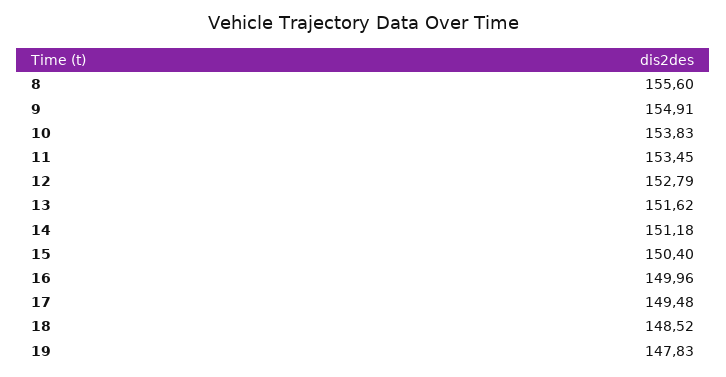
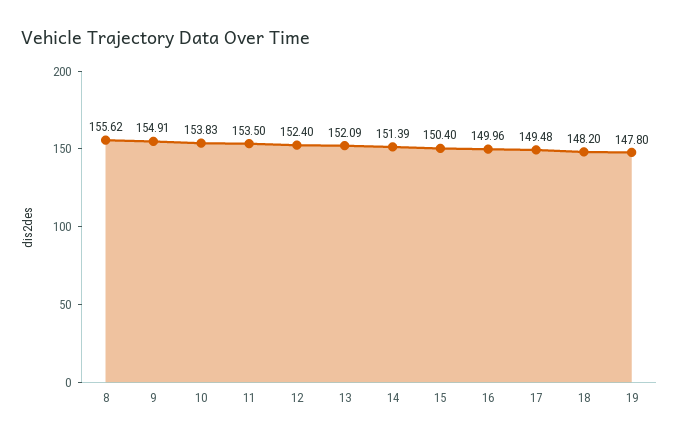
8: 155.6 -> 155.62
11: 153.45 -> 153.5
12: 152.79 -> 152.4
13: 151.62 -> 152.09
14: 151.18 -> 151.39
18: 148.52 -> 148.2
19: 147.83 -> 147.8

